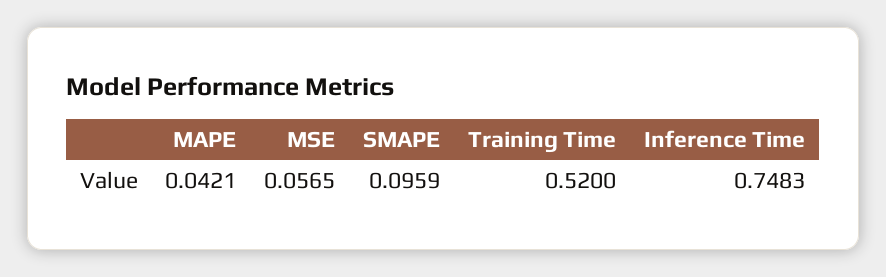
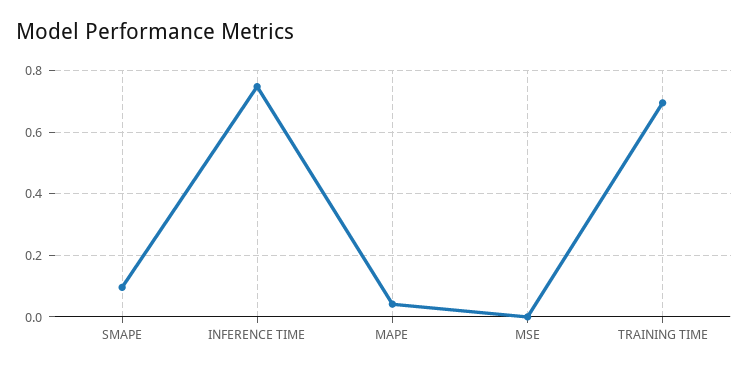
MSE: 0.0565 -> 0
Training Time: 0.52 -> 0.7

